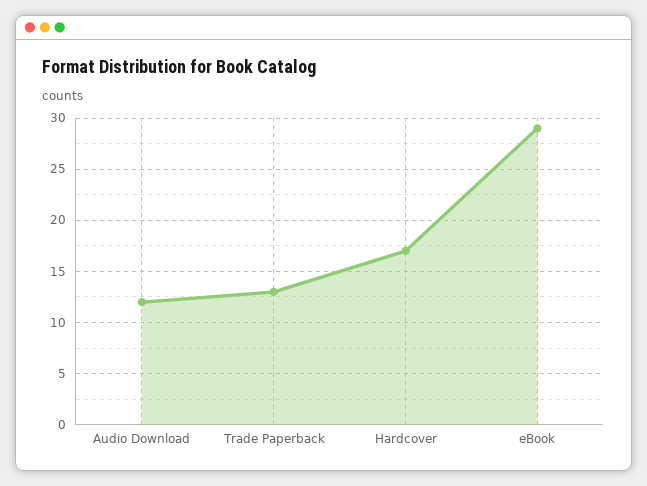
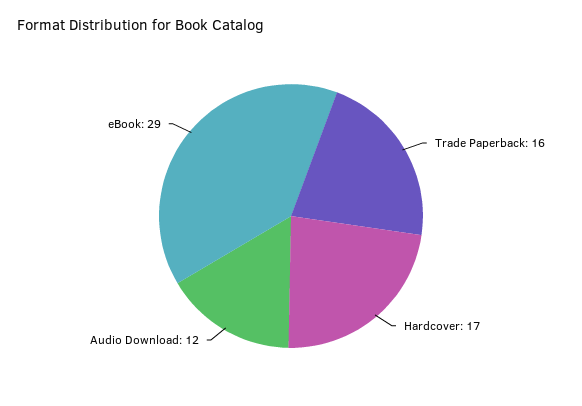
Trade Paperback: 13 -> 16

